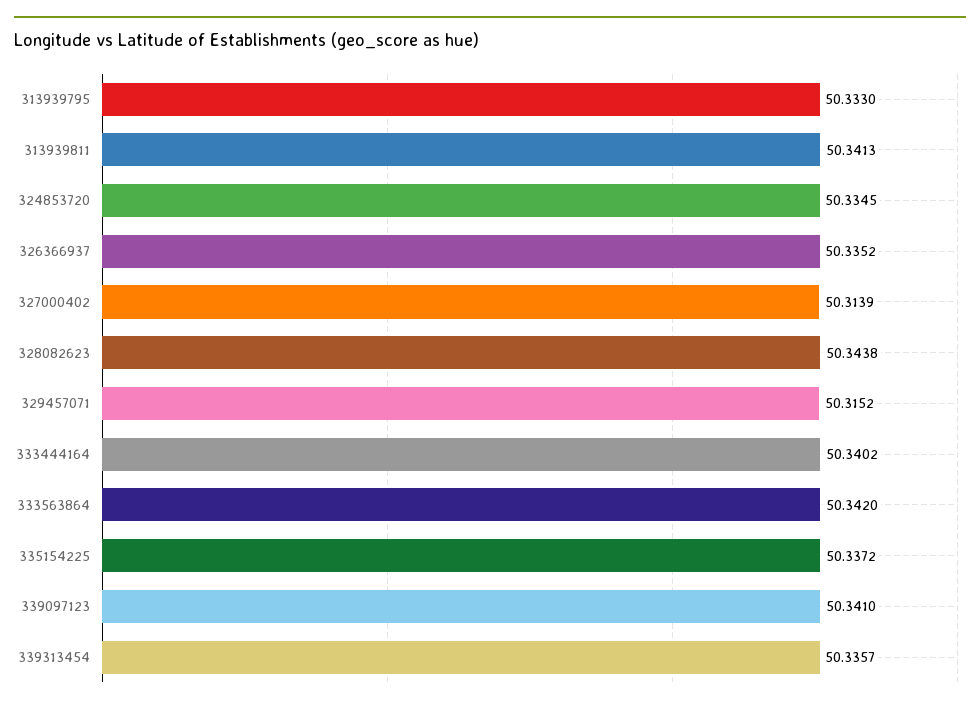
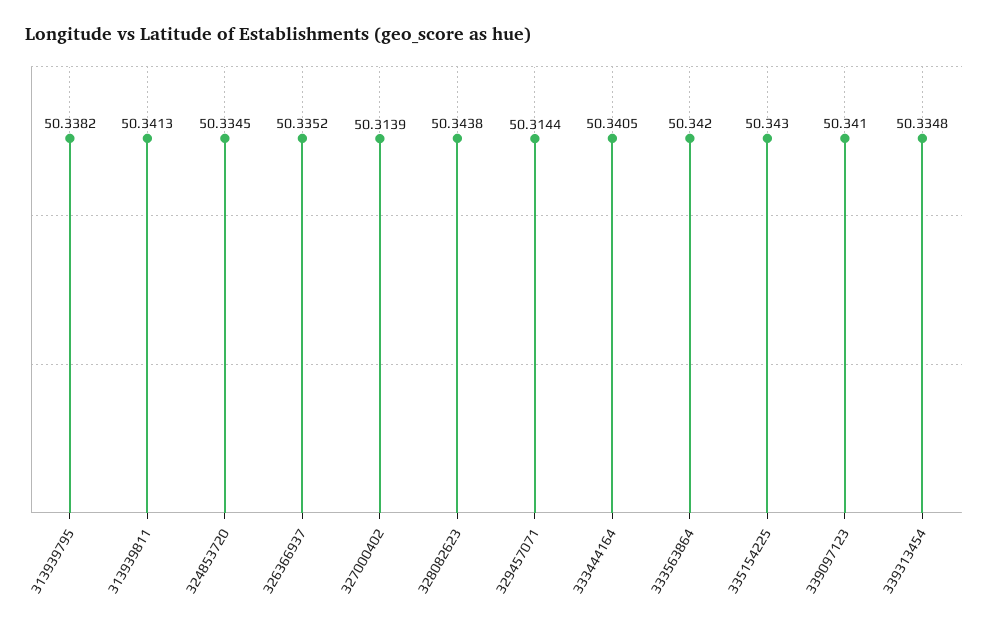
313939795: 50.333 -> 50.3382
329457071: 50.3152 -> 50.3144
333444164: 50.3402 -> 50.3405
335154225: 50.3372 -> 50.343
339313454: 50.3357 -> 50.3348

